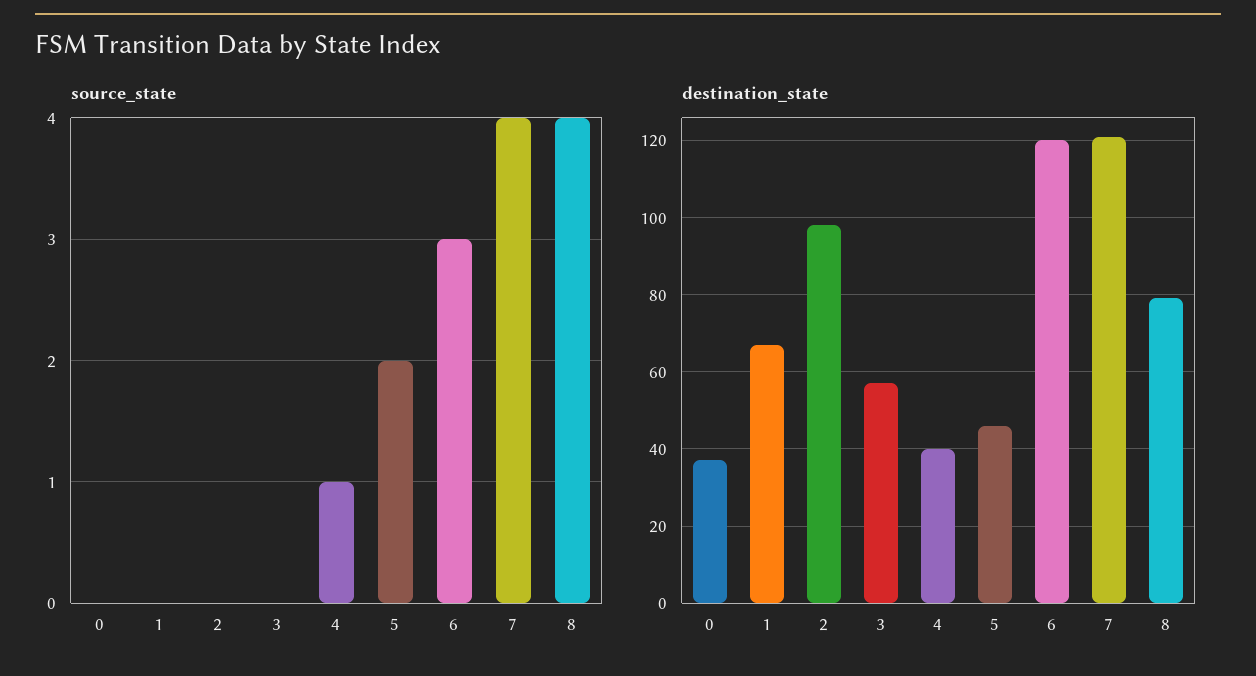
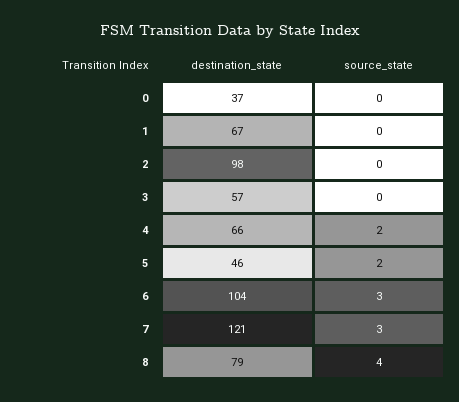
source_state, 4: 1 -> 2
source_state, 7: 4 -> 3
destination_state, 4: 40 -> 66
destination_state, 6: 120 -> 104

